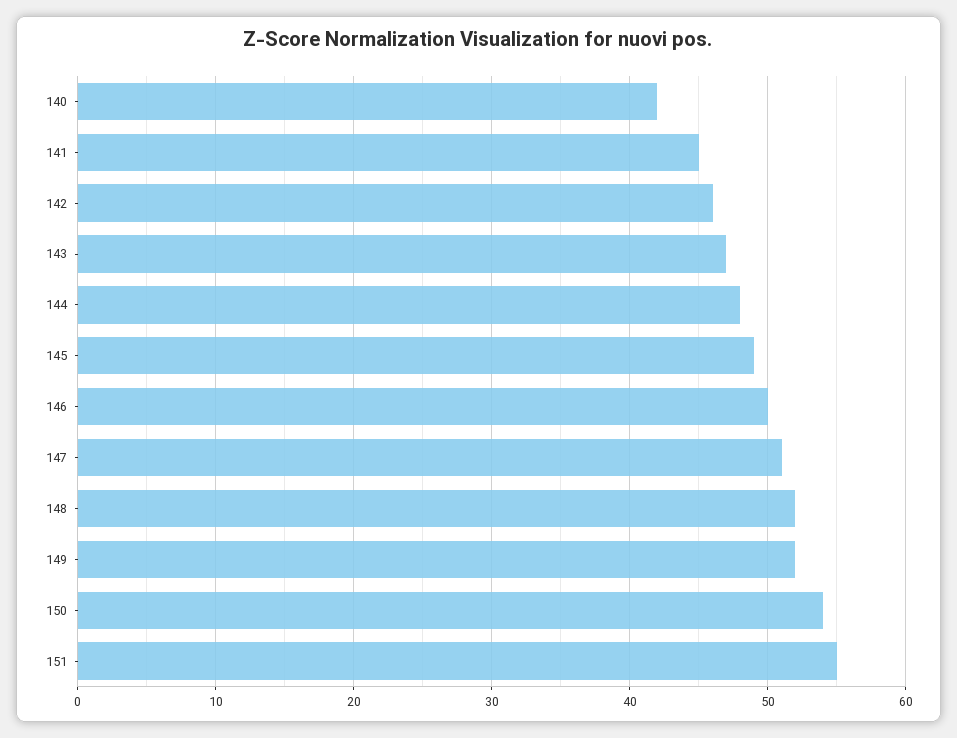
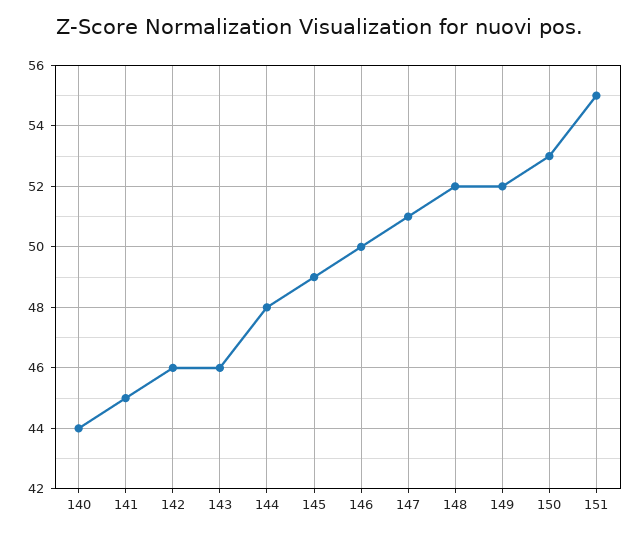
140: 42 -> 44
143: 47 -> 46
150: 54 -> 53

